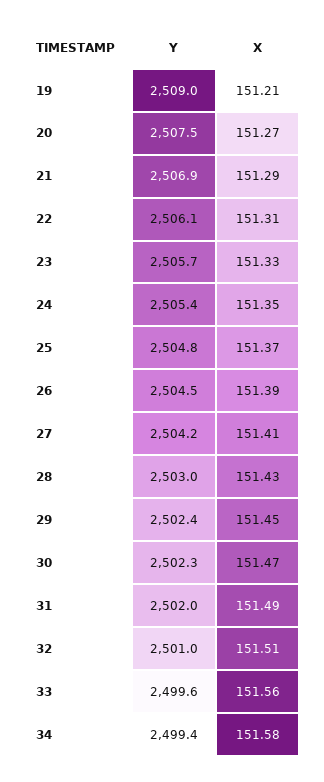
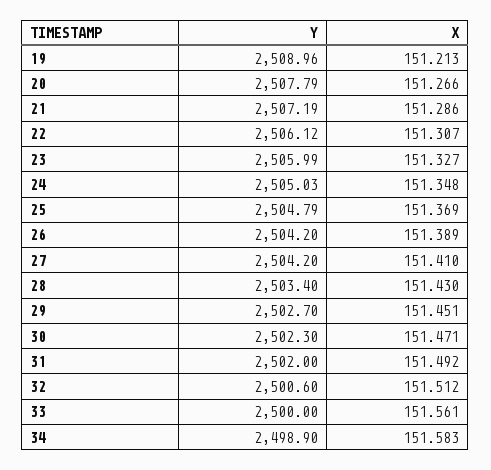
Y, 20: 2507.5 -> 2507.79
Y, 21: 2506.9 -> 2507.19
Y, 23: 2505.7 -> 2505.99
Y, 24: 2505.4 -> 2505.03
Y, 26: 2504.5 -> 2504.2
Y, 28: 2503 -> 2503.4
Y, 29: 2502.4 -> 2502.7
Y, 32: 2501 -> 2500.6
Y, 33: 2499.6 -> 2500
Y, 34: 2499.4 -> 2498.9

